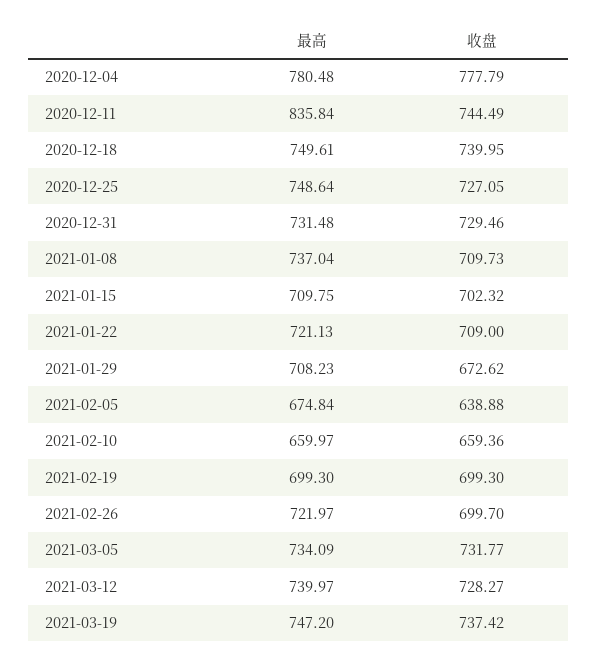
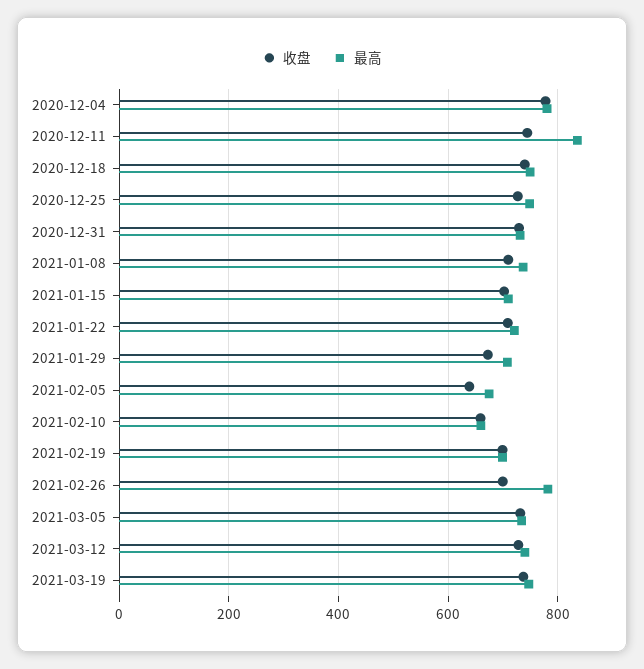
最高, 2021-02-26: 721.97 -> 780

